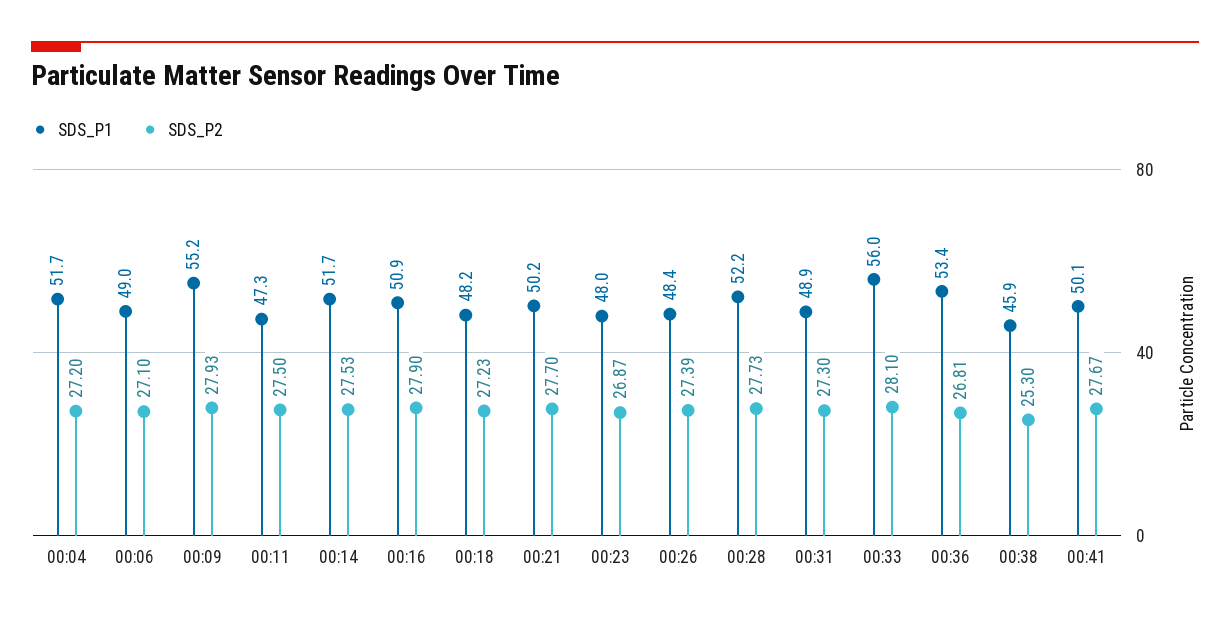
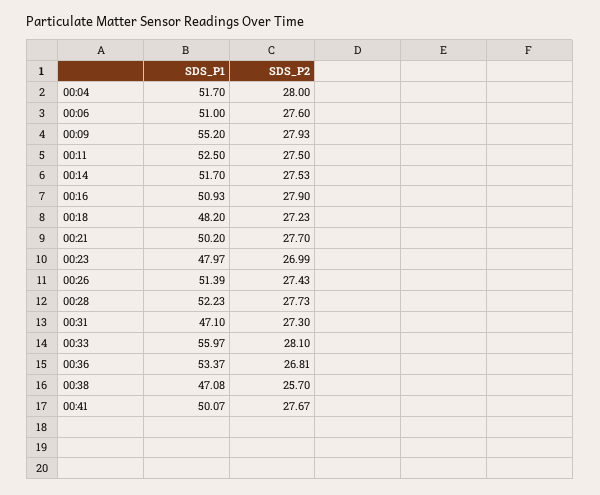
SDS_P2, 00:04: 27.2 -> 28
SDS_P1, 00:06: 49 -> 51
SDS_P2, 00:06: 27.1 -> 27.6
SDS_P1, 00:11: 47.3 -> 52.5
SDS_P2, 00:23: 26.87 -> 26.99
SDS_P1, 00:26: 48.4 -> 51.39
SDS_P2, 00:26: 27.39 -> 27.43
SDS_P1, 00:31: 48.9 -> 47.1
SDS_P1, 00:38: 45.9 -> 47.08
SDS_P2, 00:38: 25.3 -> 25.7

